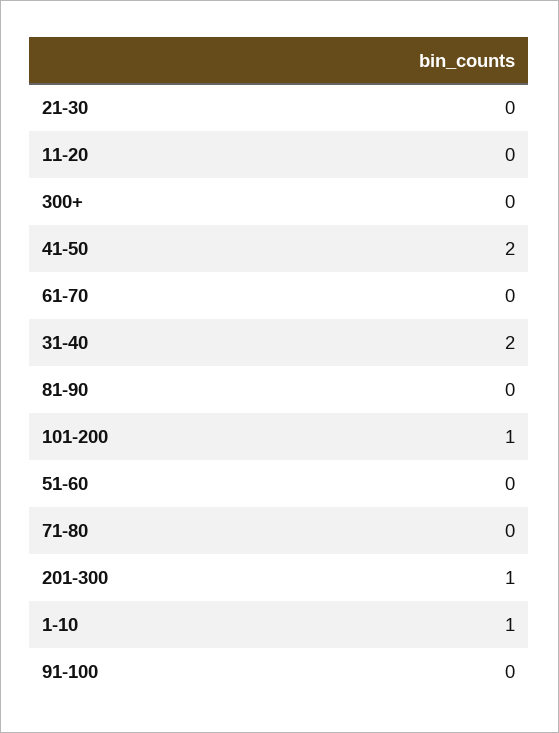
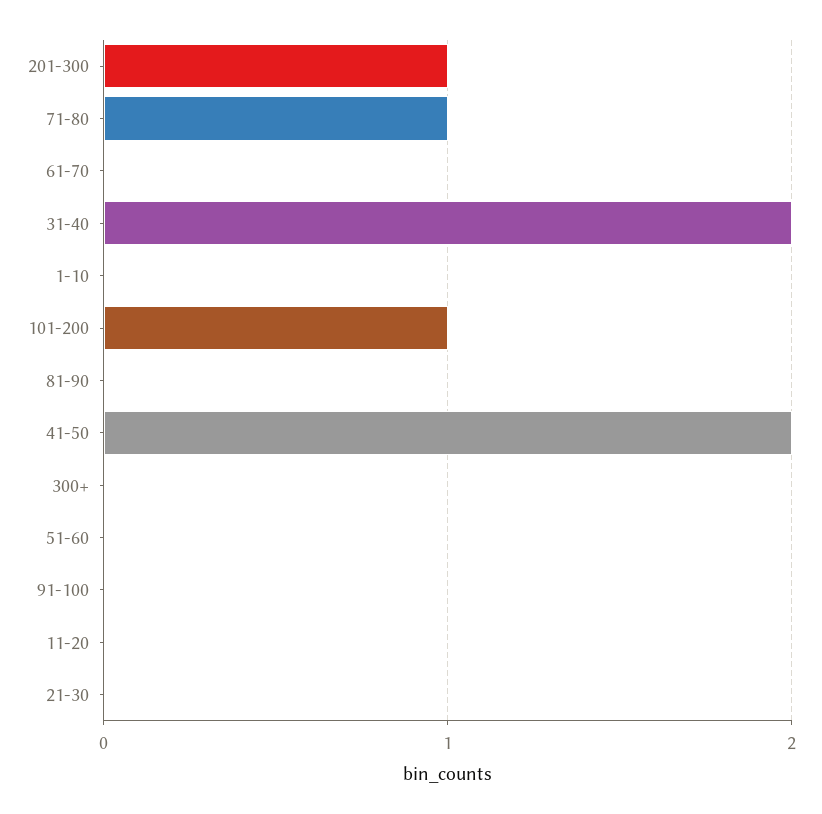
71-80: 0 -> 1
1-10: 1 -> 0

